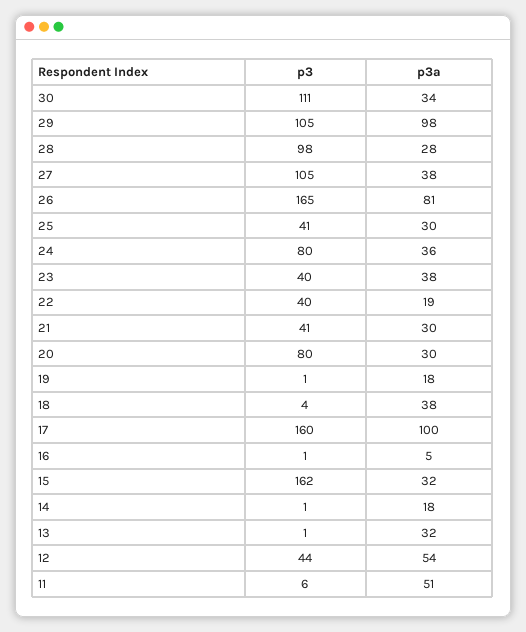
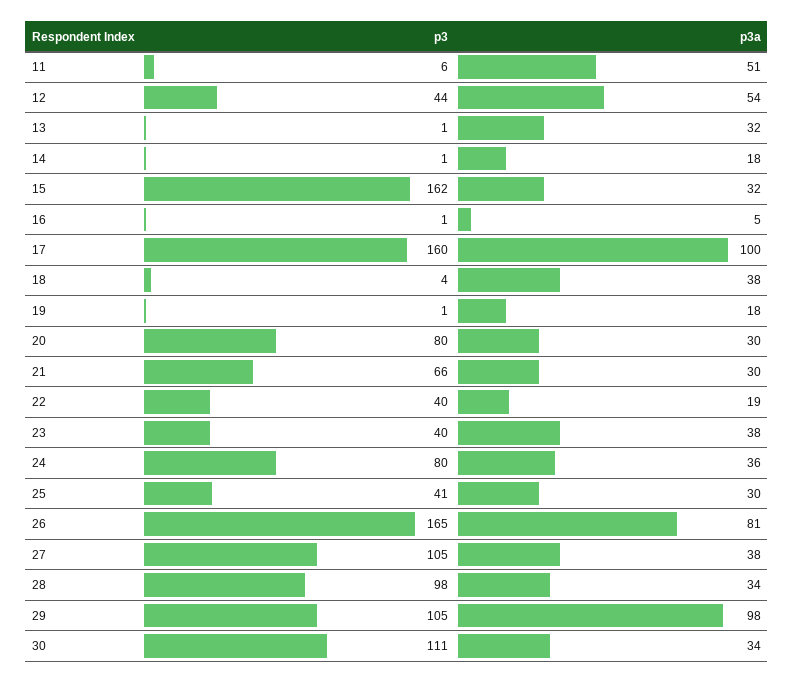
p3a, 28: 28 -> 34
p3, 21: 41 -> 66

